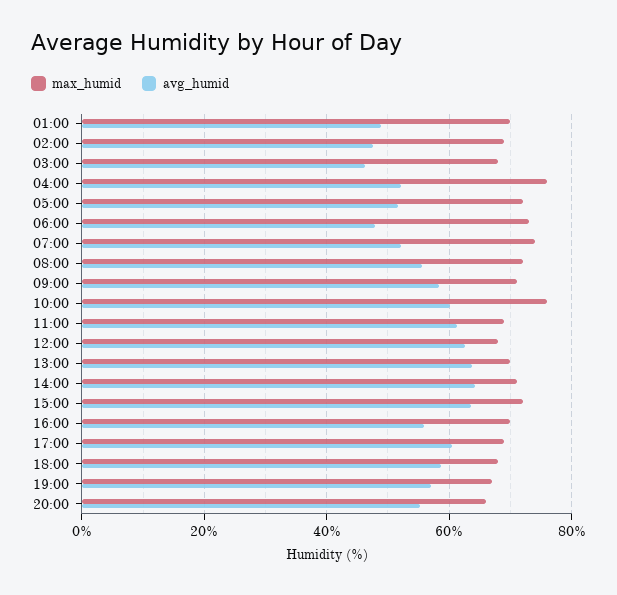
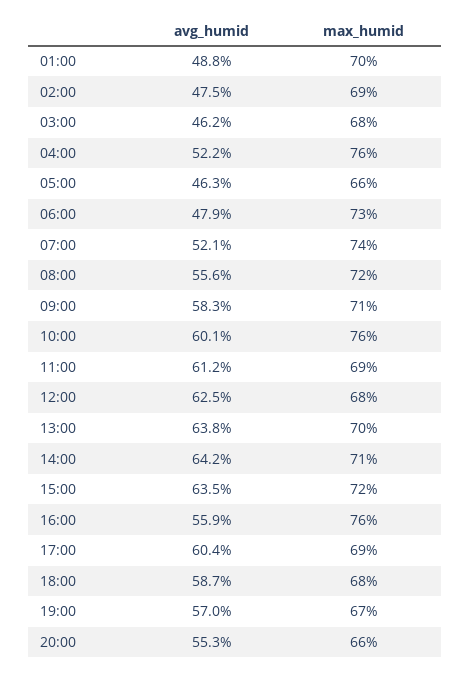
max_humid, 05:00: 72 -> 66
avg_humid, 05:00: 52 -> 46.3
max_humid, 16:00: 70 -> 76

